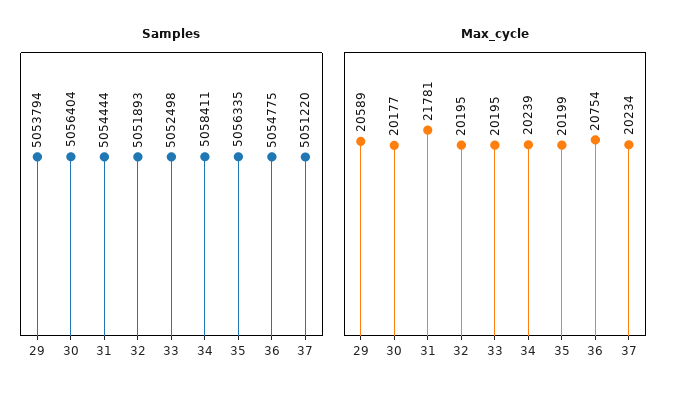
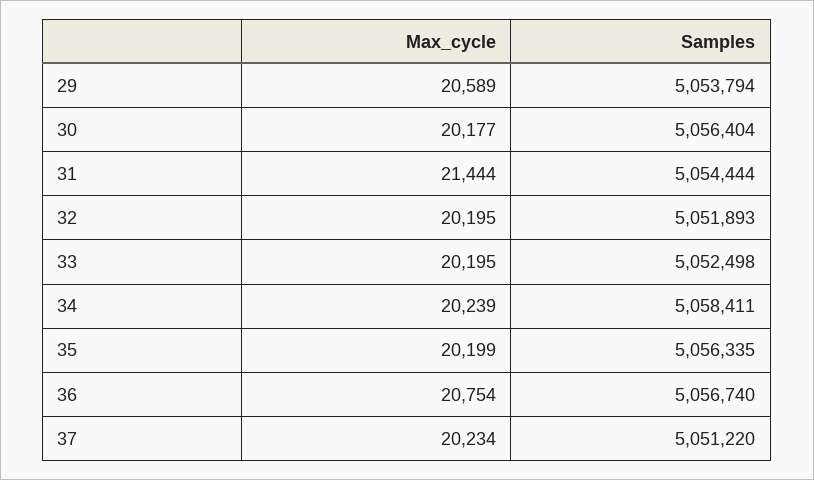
Samples, 36: 5054775 -> 5056740
Max_cycle, 31: 21781 -> 21444

